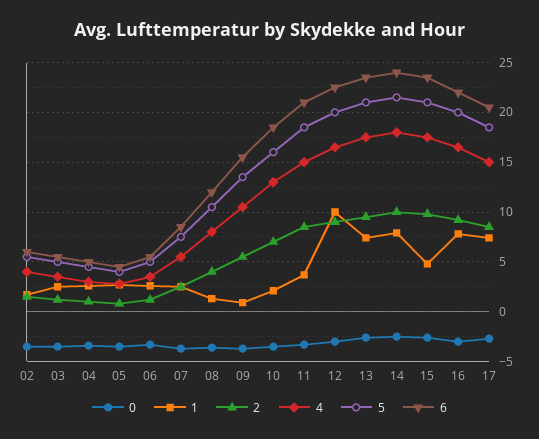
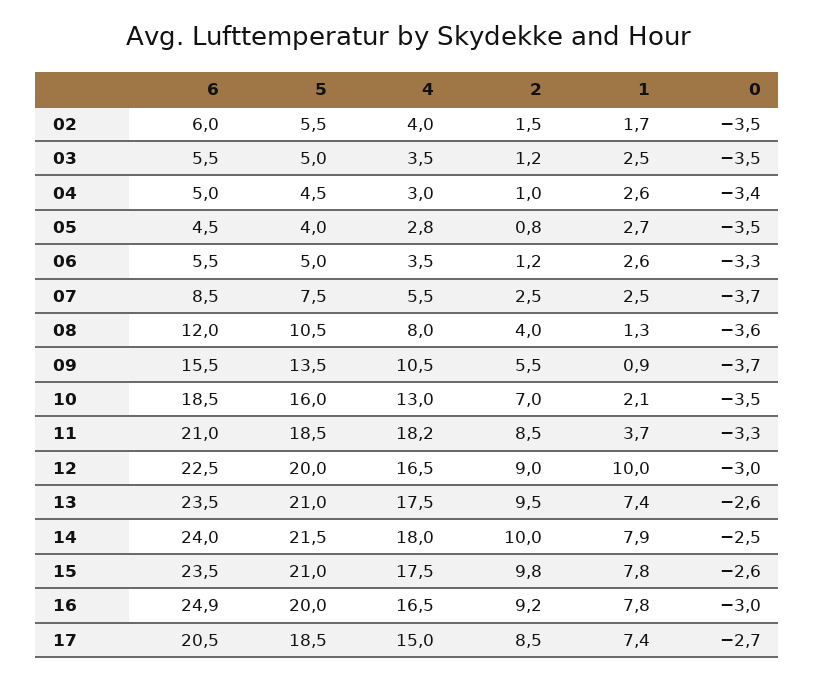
4, 11: 15 -> 18.2
1, 15: 5 -> 7.8
6, 16: 22 -> 24.9

